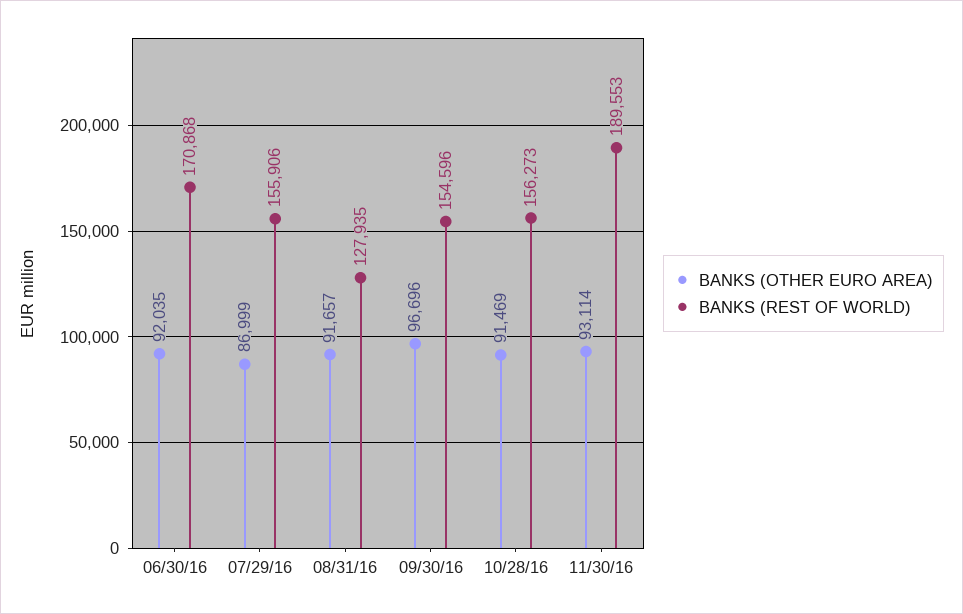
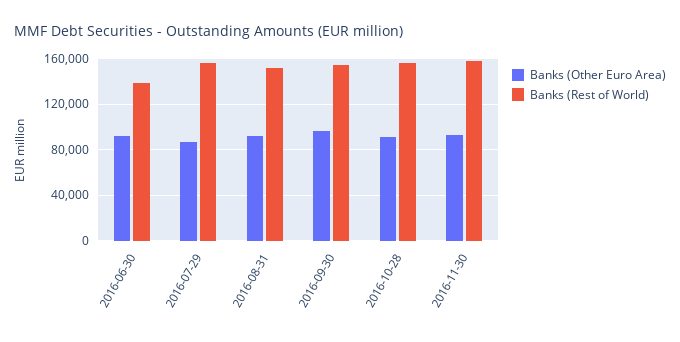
BANKS (REST OF WORLD), 06/30/16: 170868 -> 140000
BANKS (REST OF WORLD), 08/31/16: 127935 -> 150000
BANKS (REST OF WORLD), 11/30/16: 189553 -> 160000

